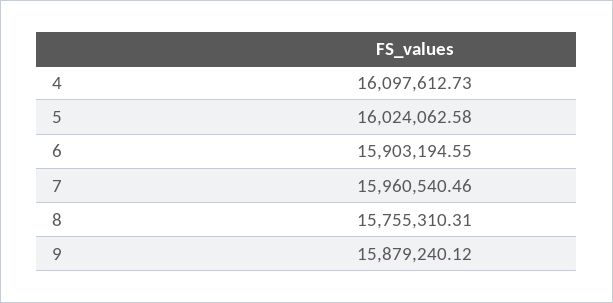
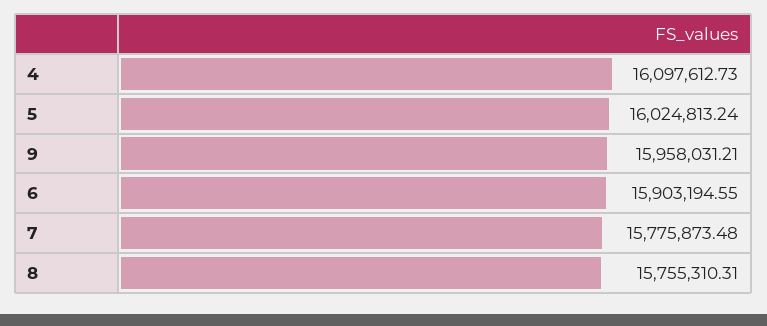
5: 16024062.58 -> 16024813.24
7: 15960540.46 -> 15775873.48
9: 15879240.12 -> 15958031.21

